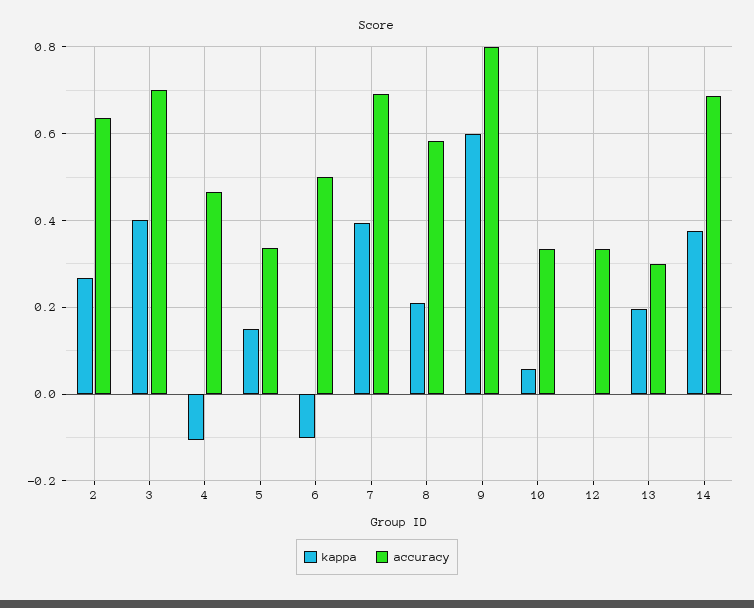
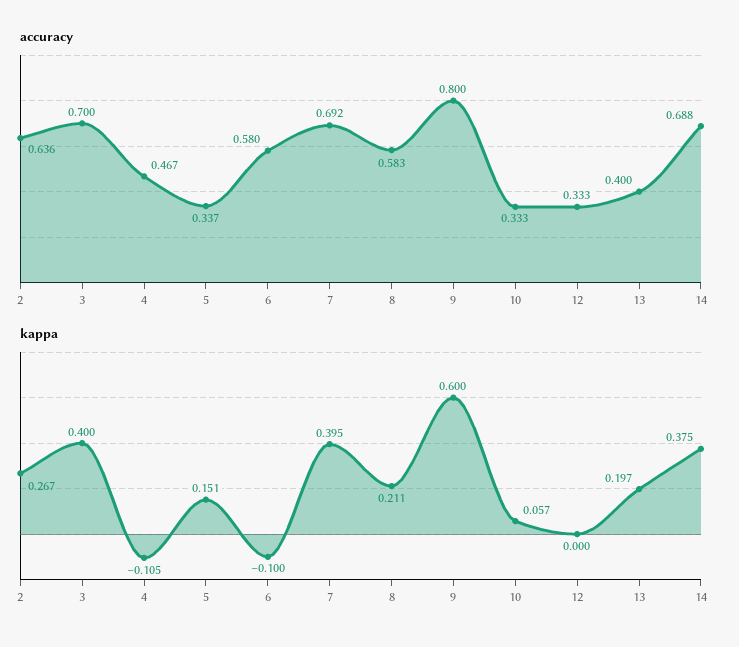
accuracy, 6: 0.5 -> 0.58
accuracy, 13: 0.3 -> 0.4

